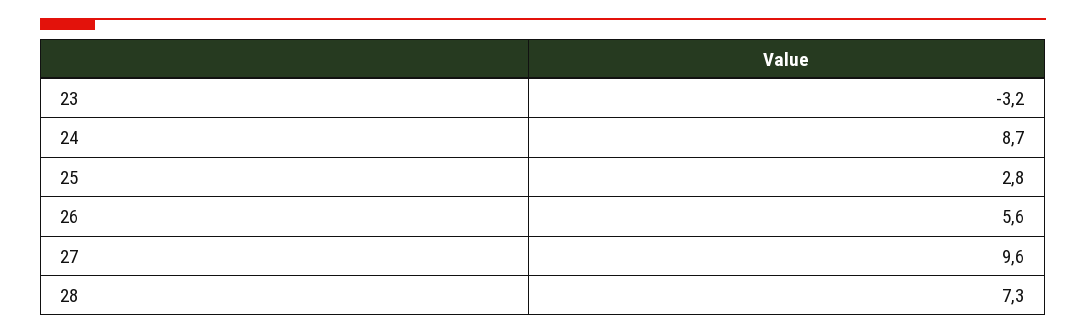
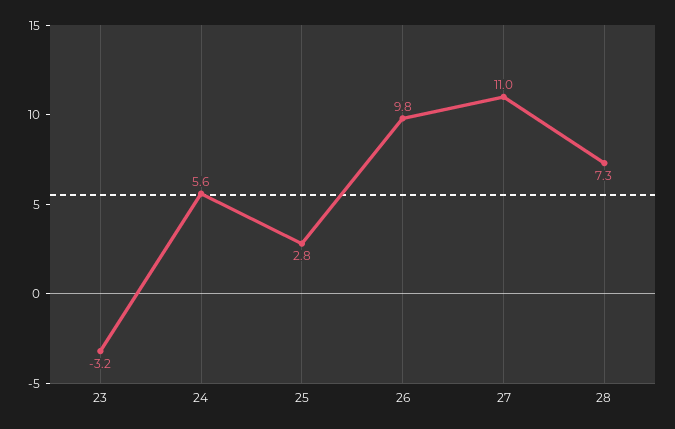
24: 8.7 -> 5.6
26: 5.6 -> 9.8
27: 9.6 -> 11

